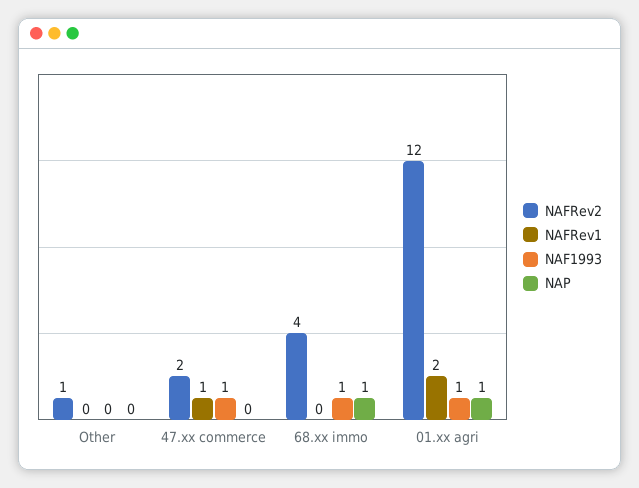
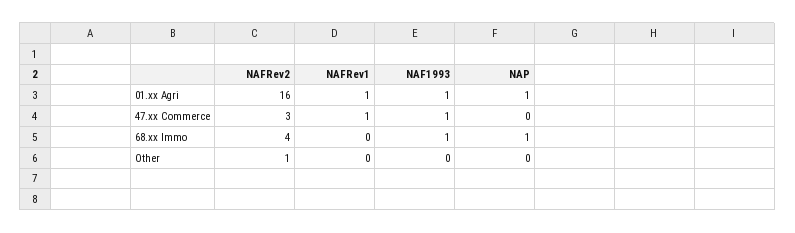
NAFRev2, 47.xx commerce: 2 -> 3
NAFRev2, 01.xx agri: 12 -> 16
NAFRev1, 01.xx agri: 2 -> 1

